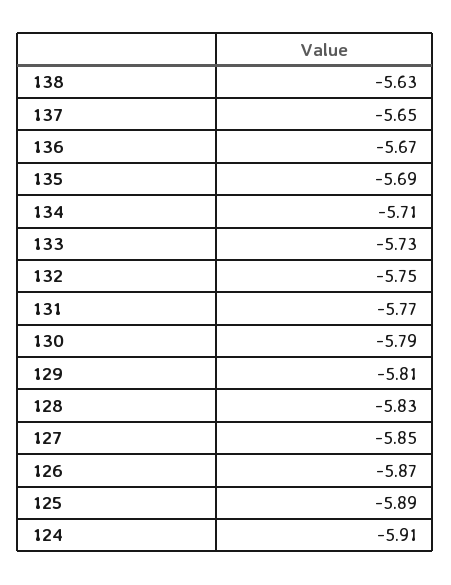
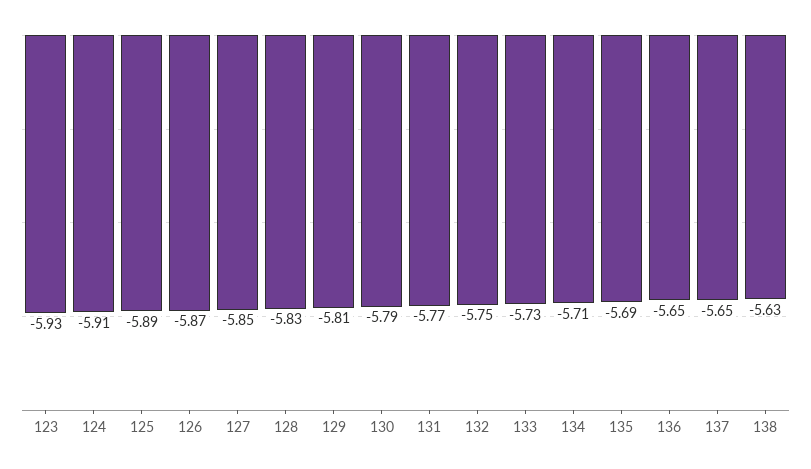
136: -5.67 -> -5.65
123: none -> -5.93

